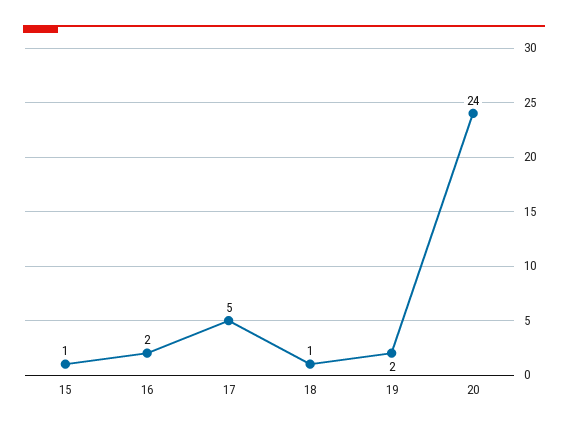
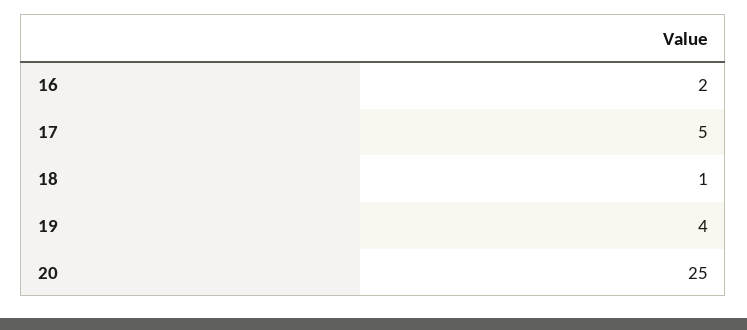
15: 1 -> none
19: 2 -> 4
20: 24 -> 25

